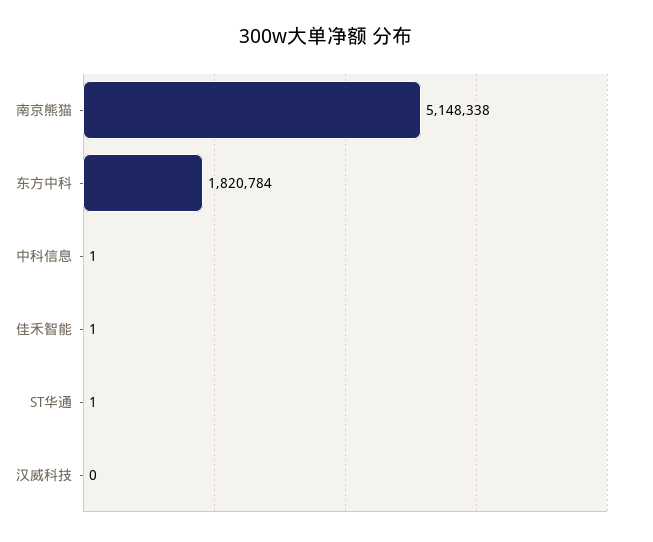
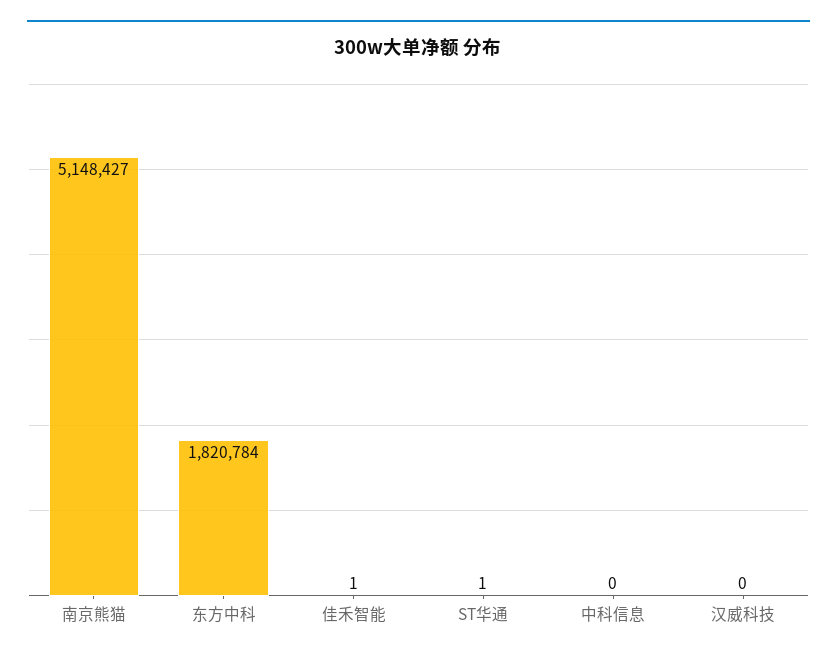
南京熊猫: 5148338 -> 5148427
中科信息: 1 -> 0

